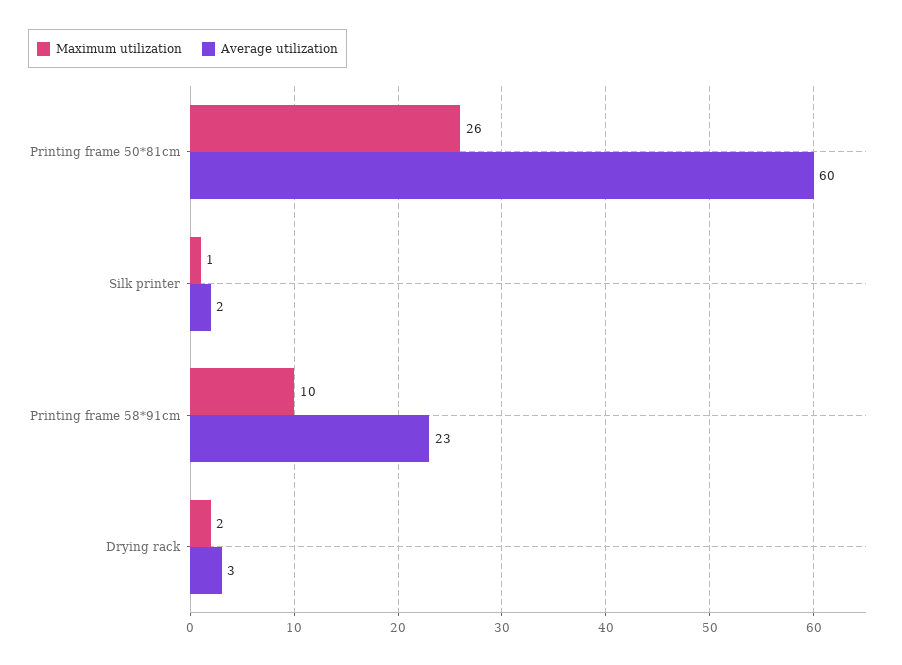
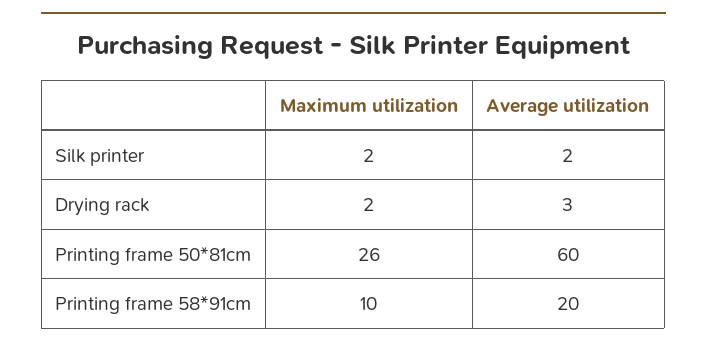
Maximum utilization, Silk printer: 1 -> 2
Average utilization, Printing frame 58*91cm: 23 -> 20

